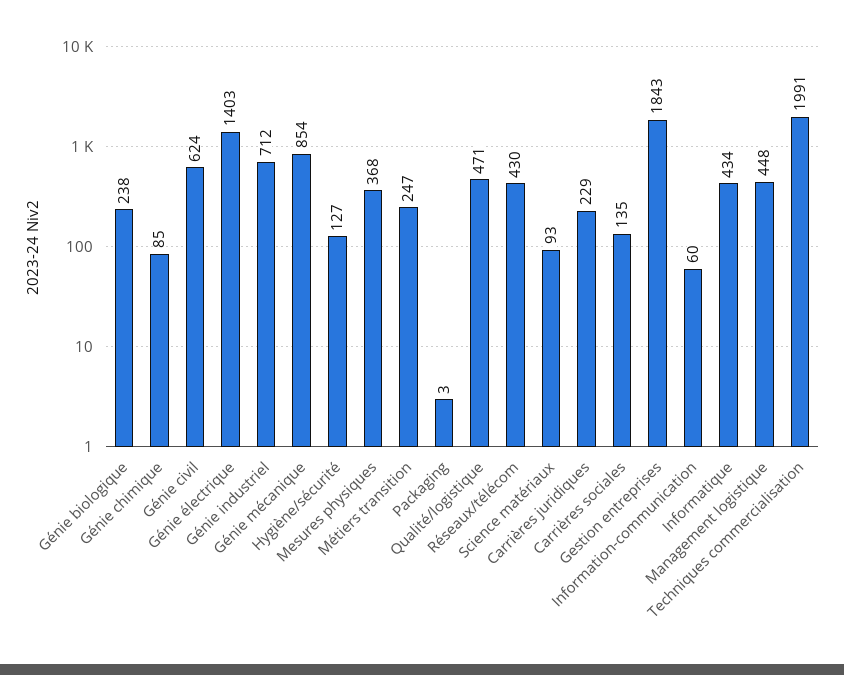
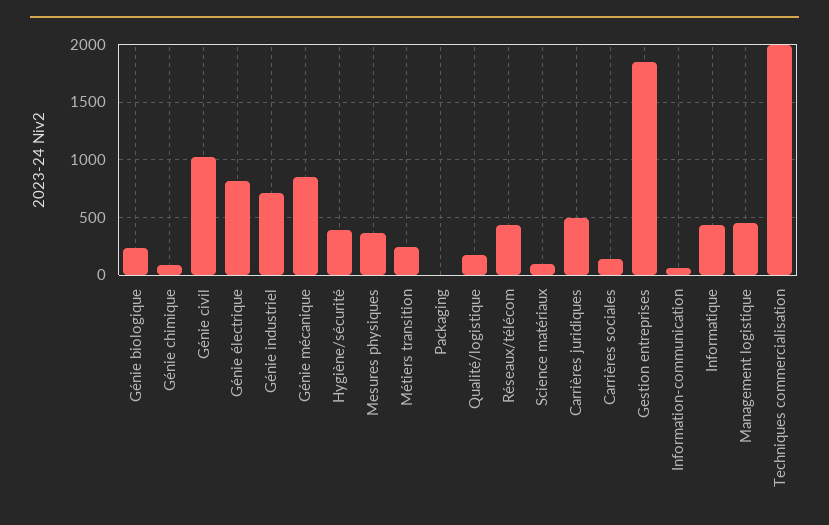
Génie civil: 624 -> 1000
Génie électrique: 1403 -> 800
Hygiène/sécurité: 127 -> 400
Qualité/logistique: 471 -> 200
Carrières juridiques: 229 -> 500

